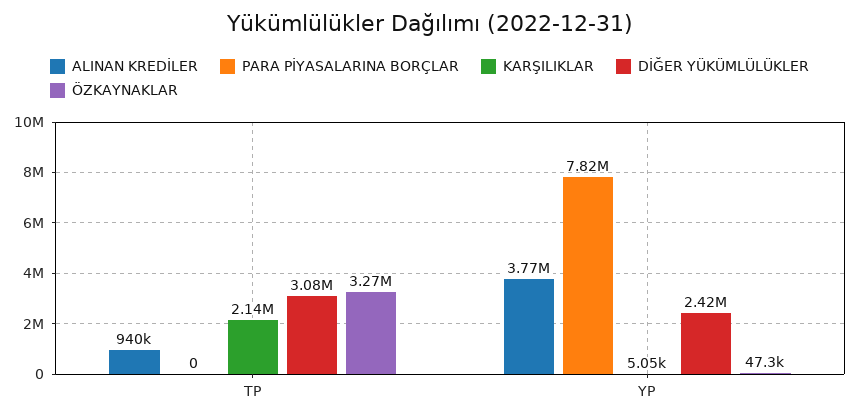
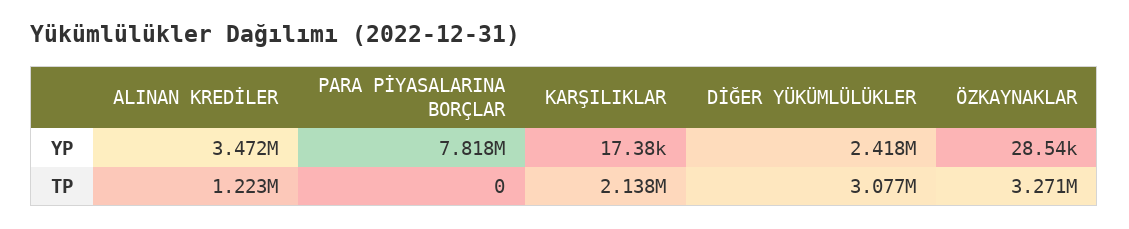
ALINAN KREDİLER, TP: 940000 -> 1223000
ALINAN KREDİLER, YP: 3770000 -> 3472000
KARŞILIKLAR, YP: 5050 -> 17380
ÖZKAYNAKLAR, YP: 47300 -> 28540

